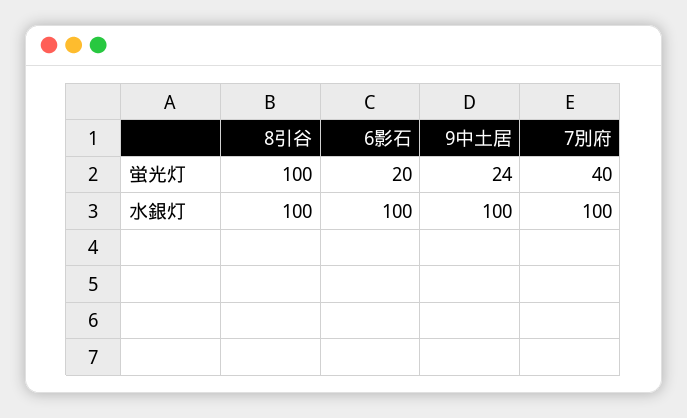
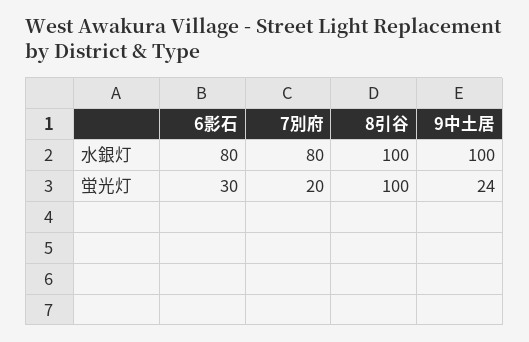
6影石, 蛍光灯: 20 -> 30
7別府, 蛍光灯: 40 -> 20
6影石, 水銀灯: 100 -> 80
7別府, 水銀灯: 100 -> 80

